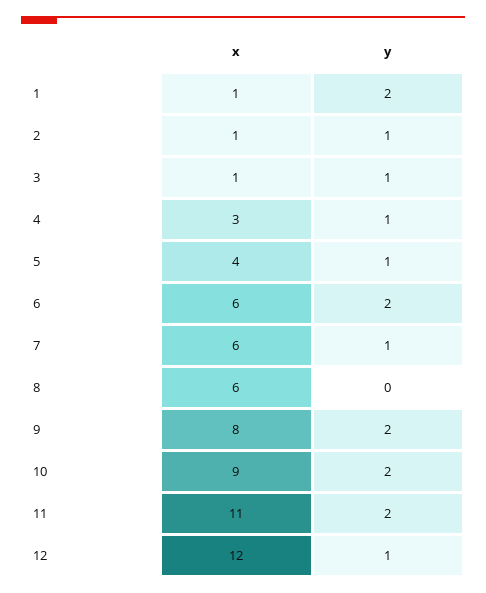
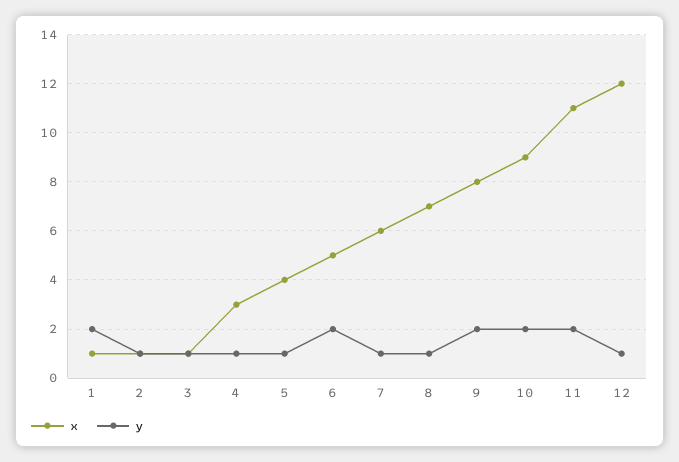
x, 6: 6 -> 5
x, 8: 6 -> 7
y, 8: 0 -> 1

